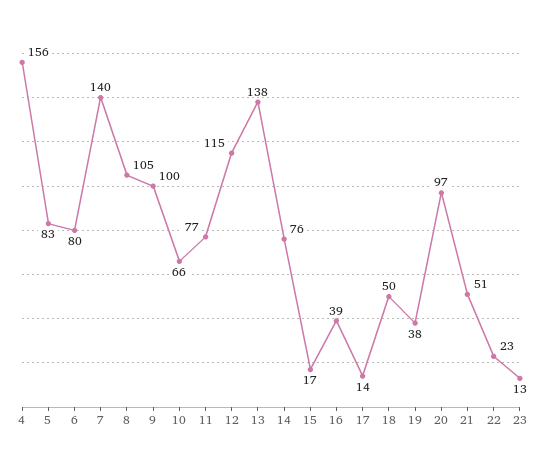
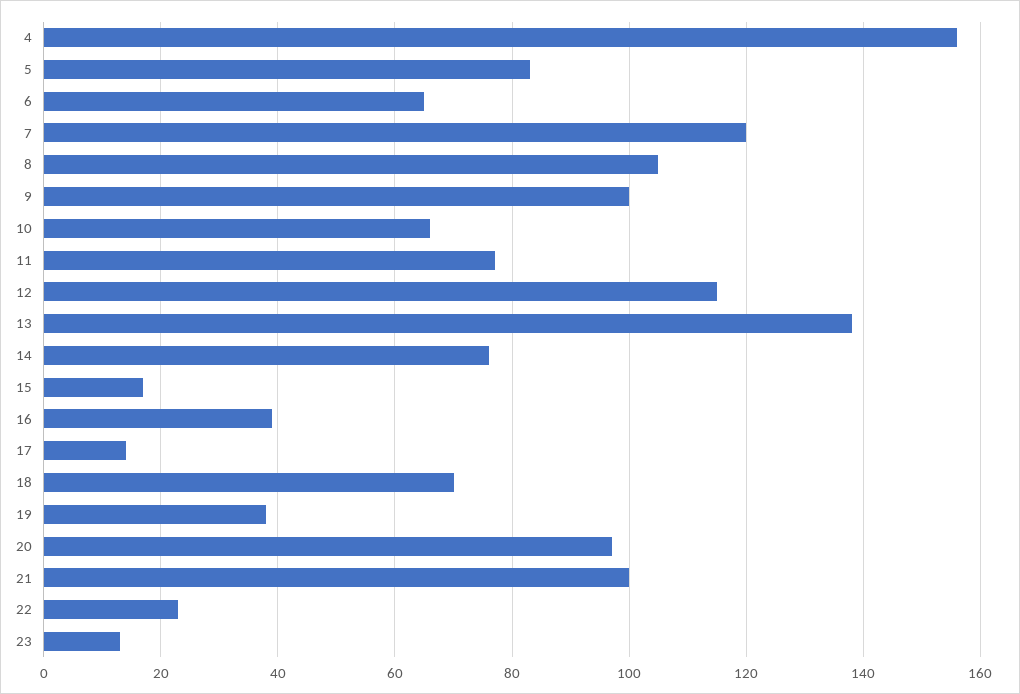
6: 80 -> 65
7: 140 -> 120
18: 50 -> 70
21: 51 -> 100

